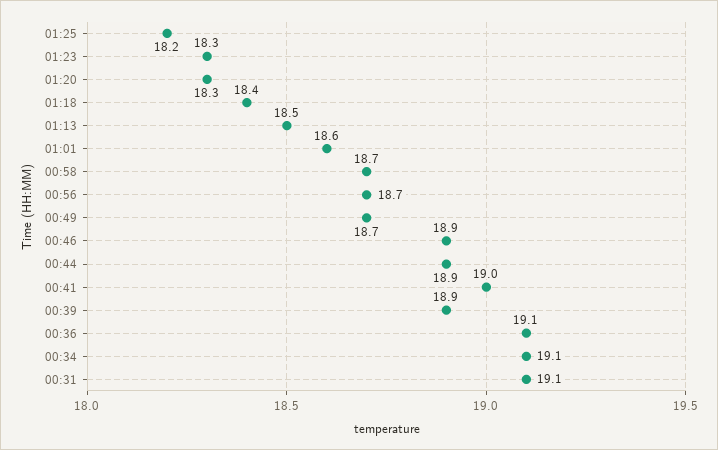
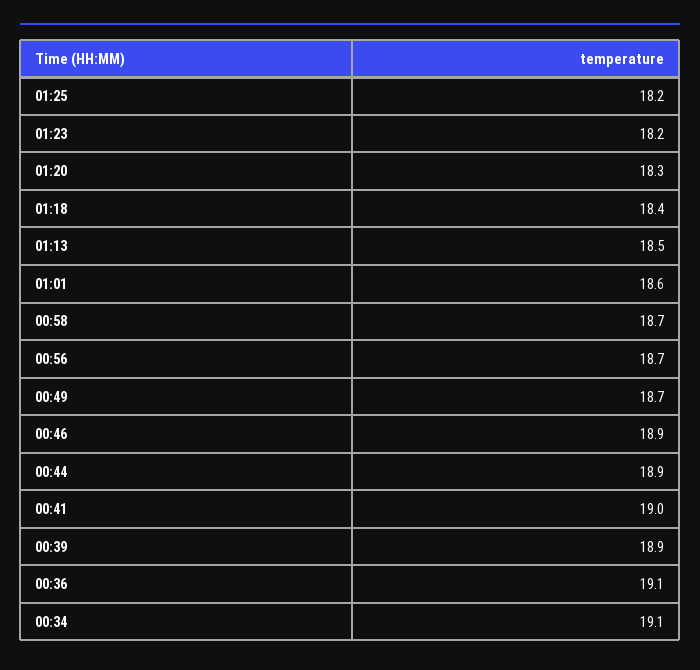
01:23: 18.3 -> 18.2
00:31: 19.1 -> none

